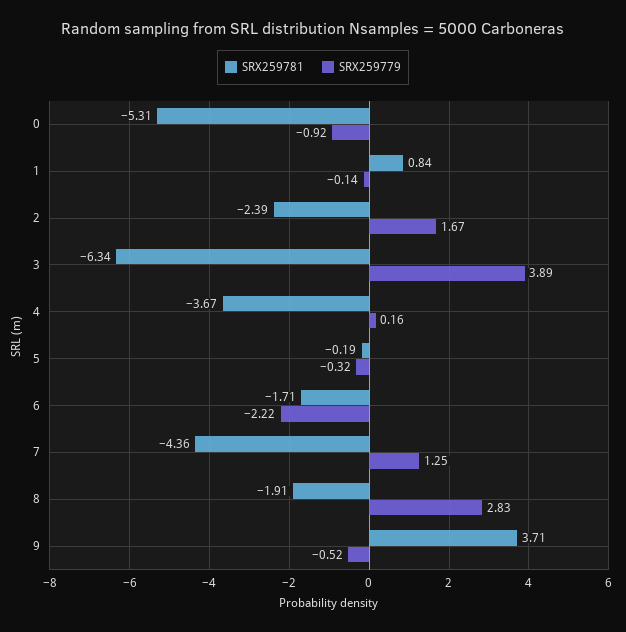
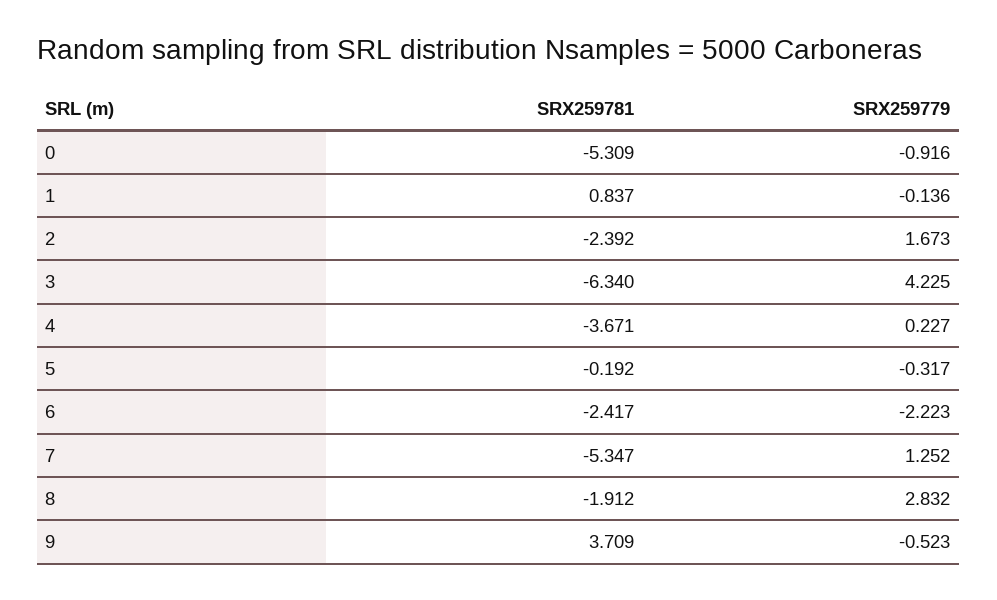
SRX259779, 3: 3.89 -> 4.225
SRX259779, 4: 0.16 -> 0.227
SRX259781, 6: -1.71 -> -2.417
SRX259781, 7: -4.36 -> -5.347

